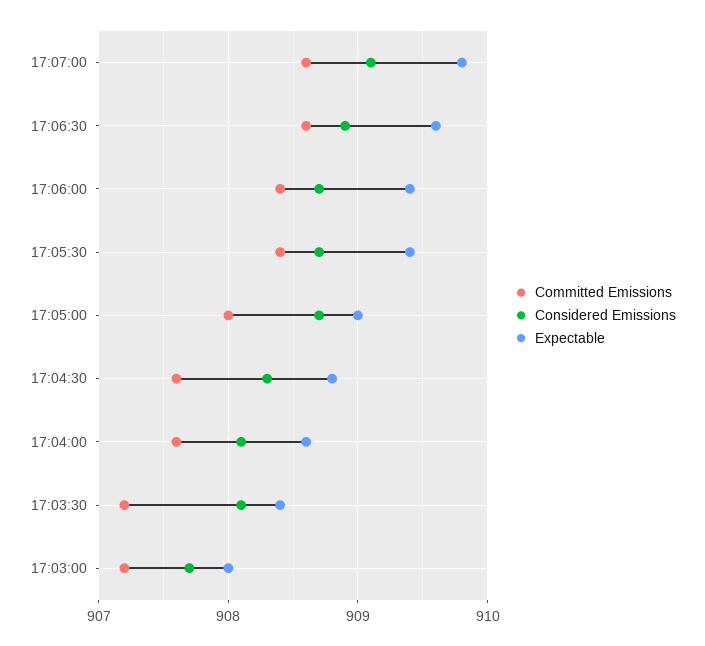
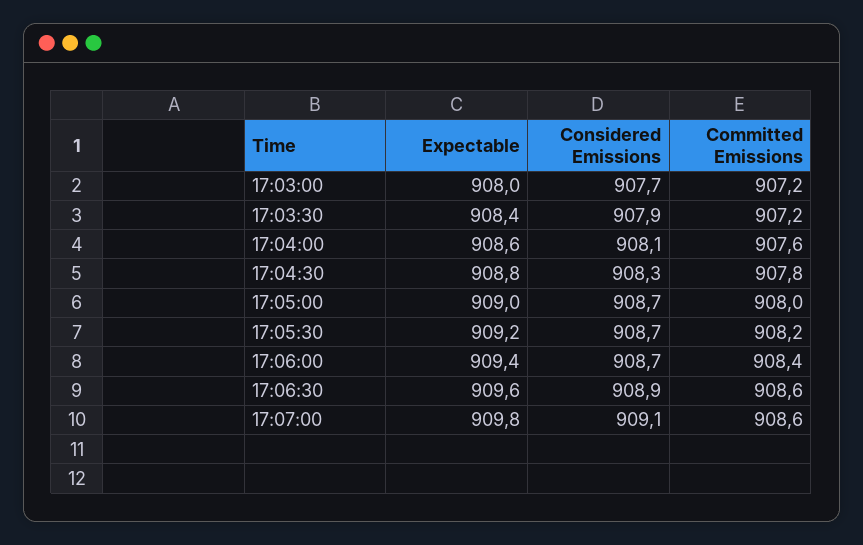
Committed Emissions, 17:05:30: 908.4 -> 908.2
Expectable, 17:05:30: 909.4 -> 909.2
Committed Emissions, 17:04:30: 907.6 -> 907.8
Considered Emissions, 17:03:30: 908.1 -> 907.9

